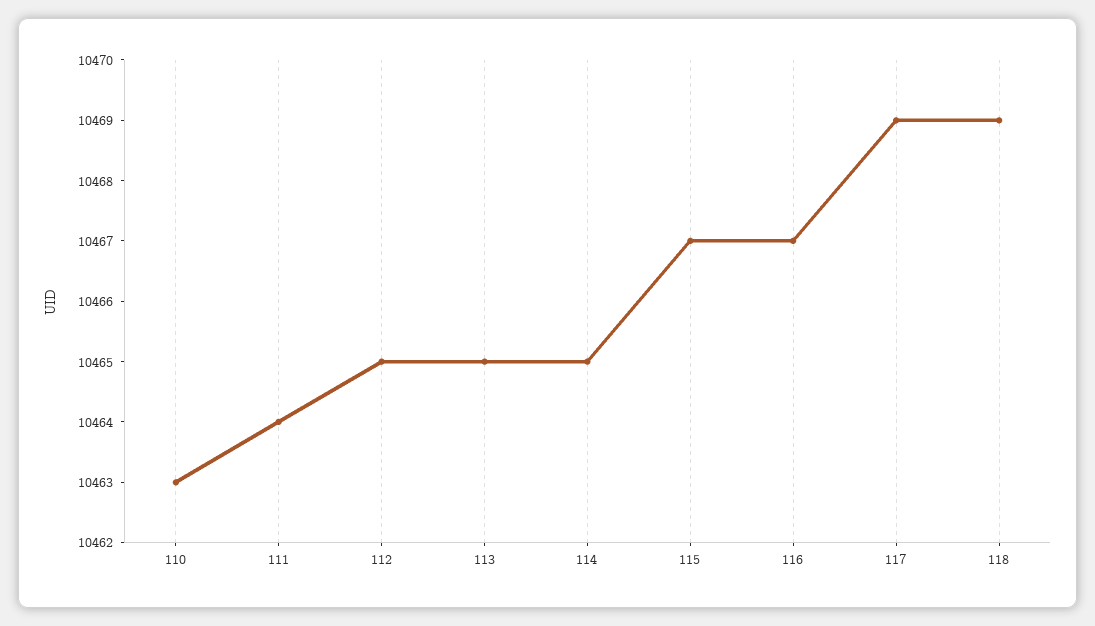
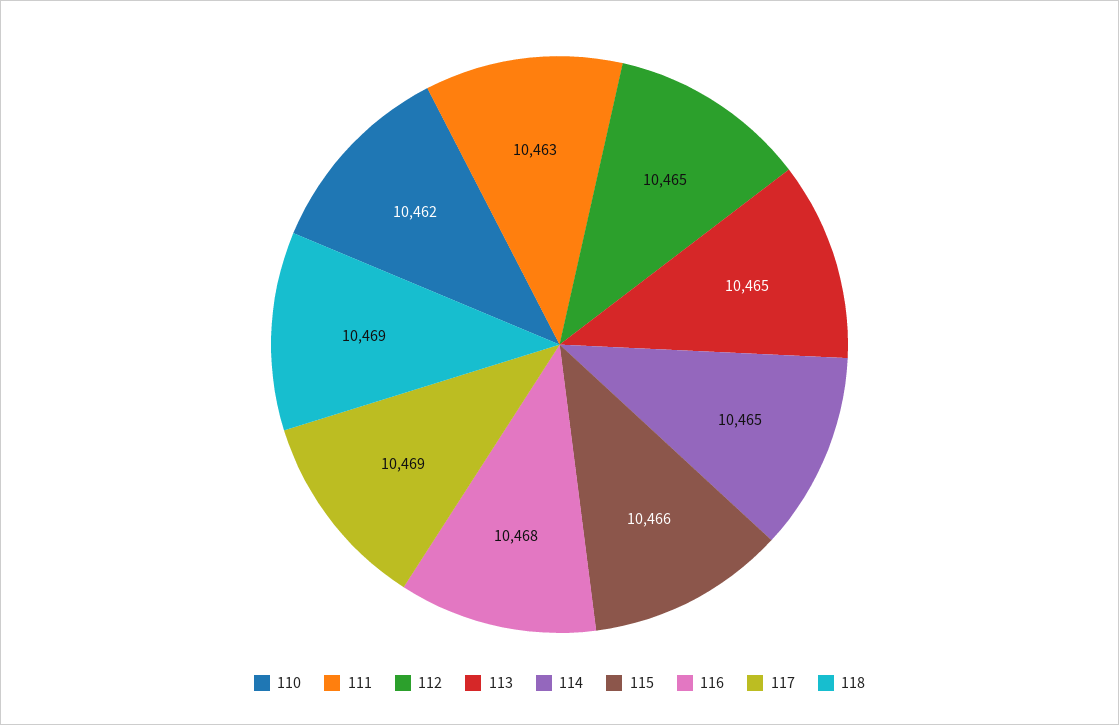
110: 10463 -> 10462
111: 10464 -> 10463
115: 10467 -> 10466
116: 10467 -> 10468

